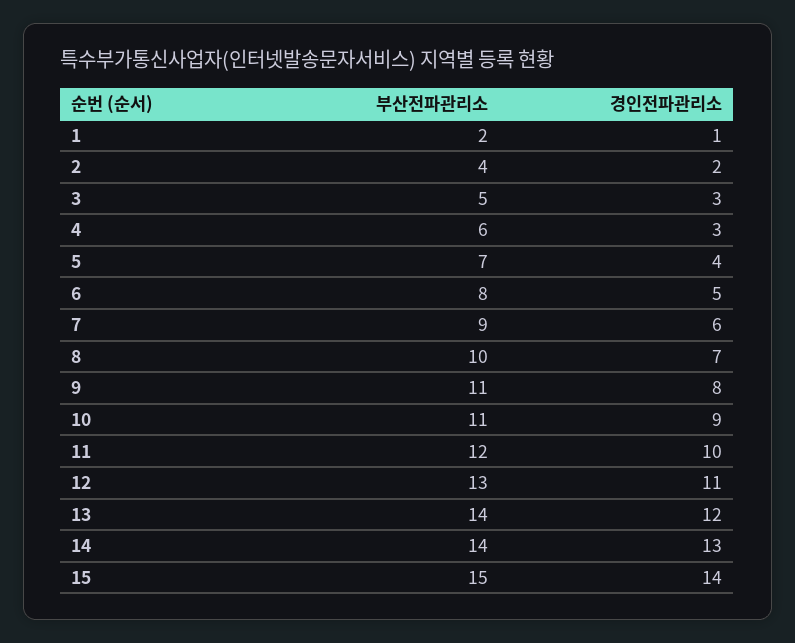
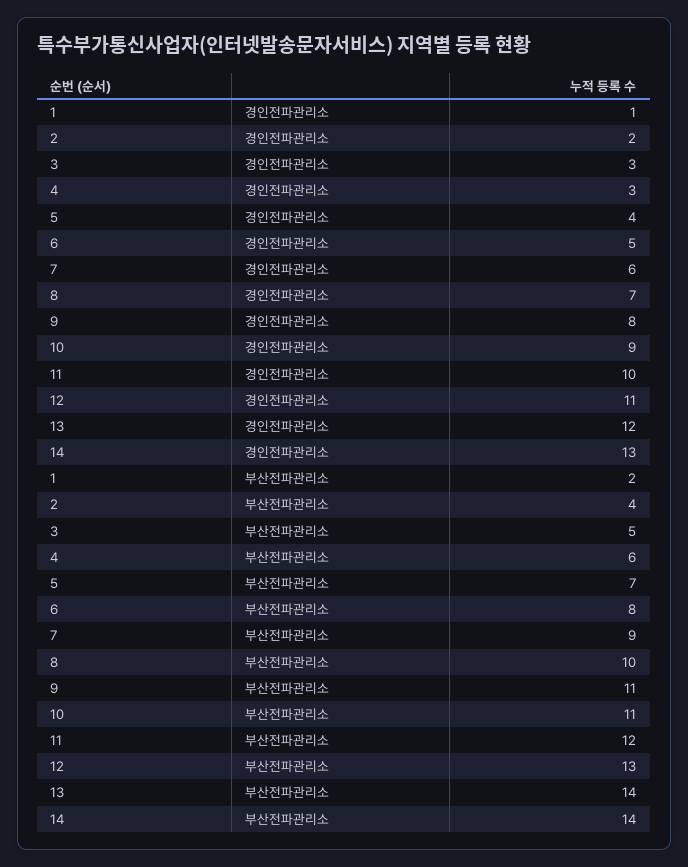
부산전파관리소, 15: 15 -> none
경인전파관리소, 15: 14 -> none

